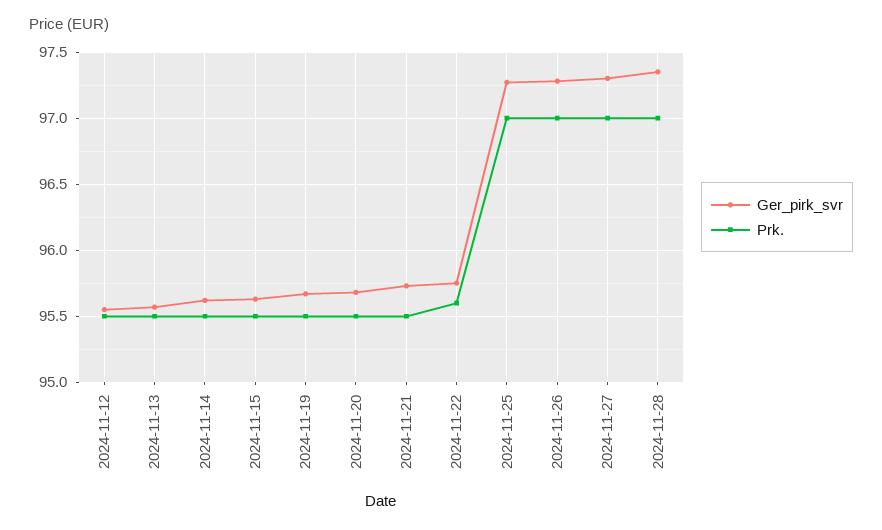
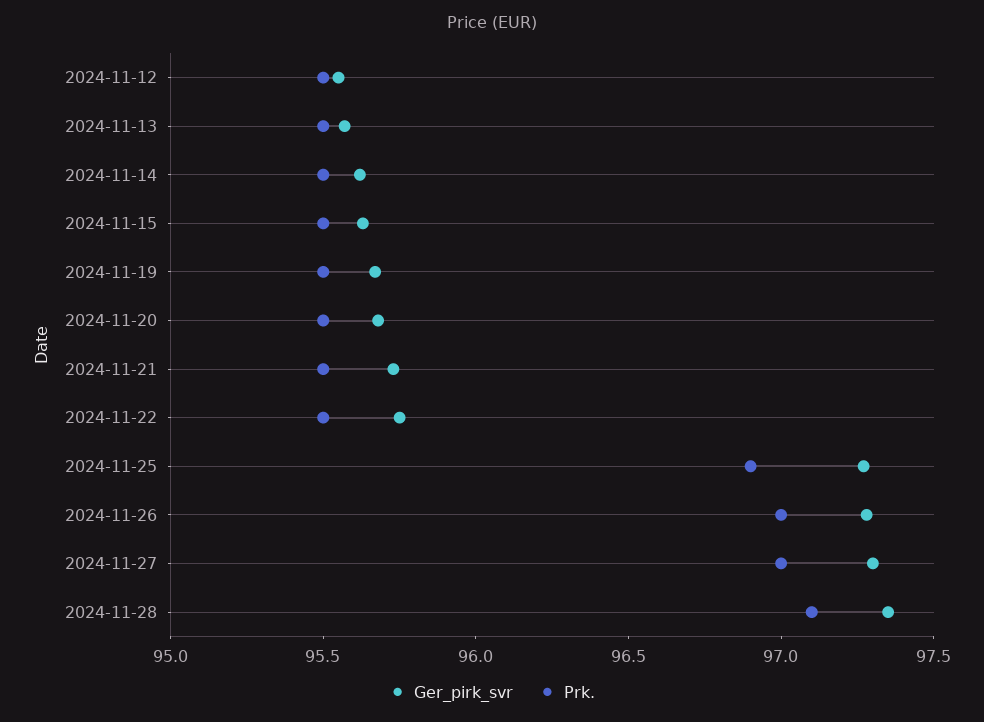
Prk., 2024-11-22: 95.6 -> 95.5
Prk., 2024-11-25: 97 -> 96.9
Prk., 2024-11-28: 97 -> 97.1

